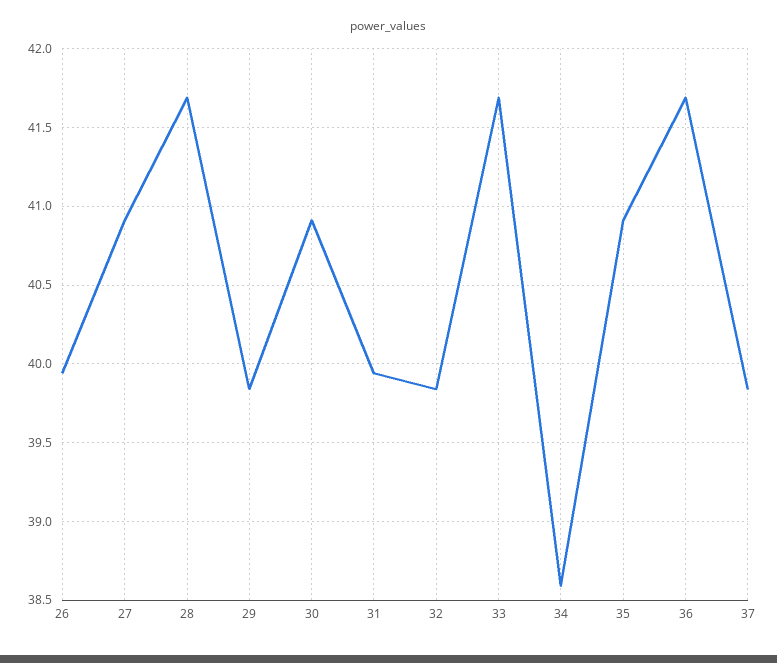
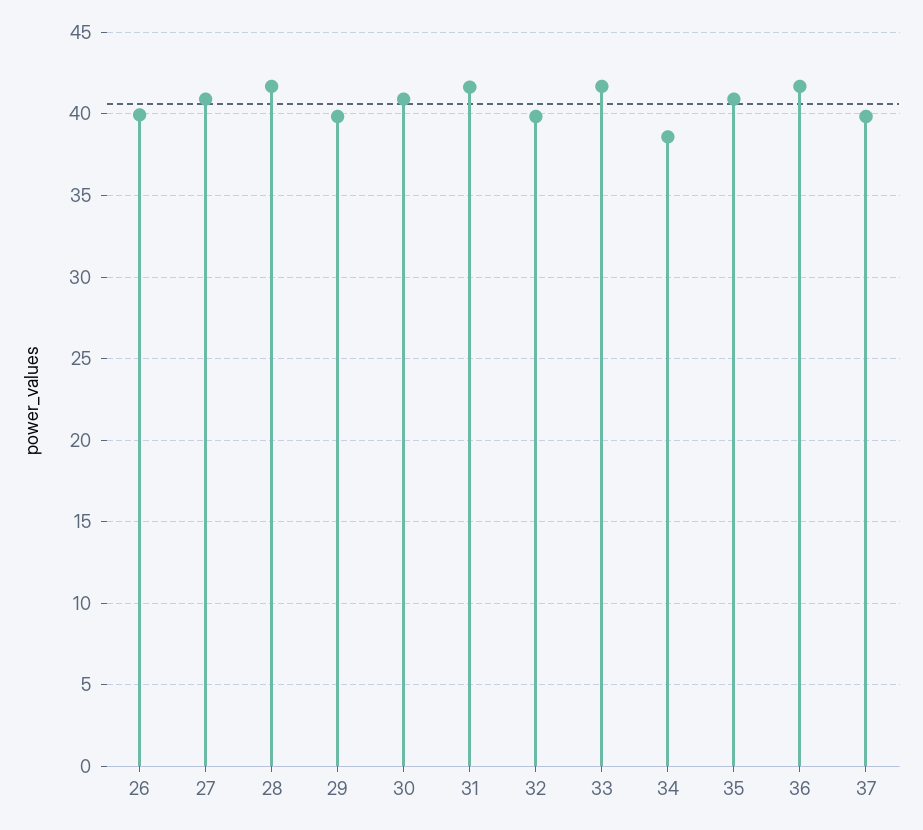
31: 39.95 -> 41.5

